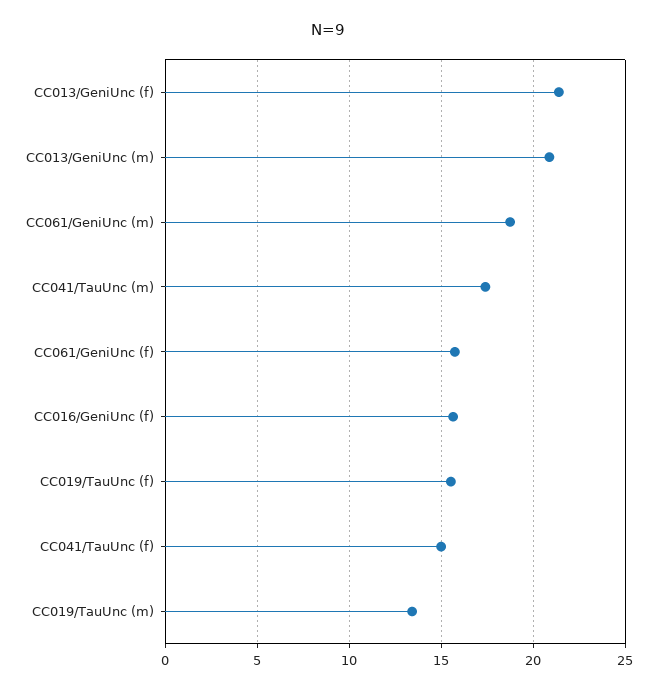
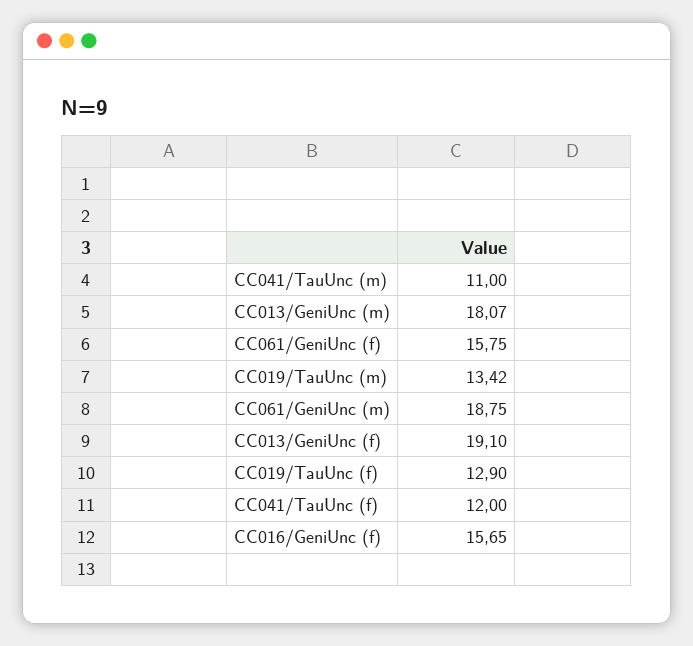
CC013/GeniUnc (f): 21.5 -> 19.1
CC013/GeniUnc (m): 21 -> 18.07
CC041/TauUnc (m): 17.5 -> 11
CC019/TauUnc (f): 15.5 -> 12.9
CC041/TauUnc (f): 15 -> 12

